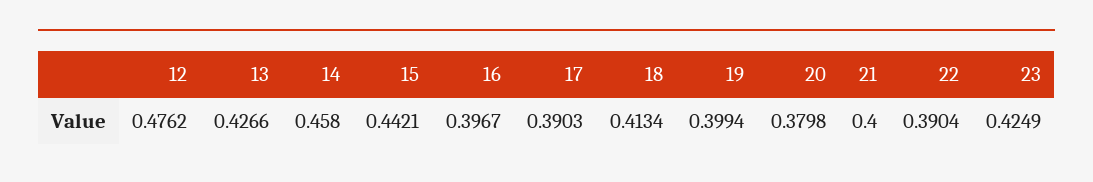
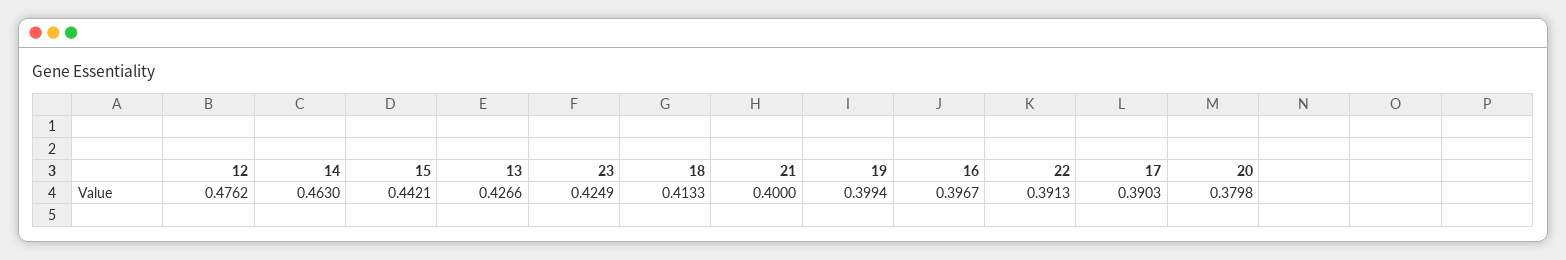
14: 0.458 -> 0.463
18: 0.4134 -> 0.4133
22: 0.3904 -> 0.3913

